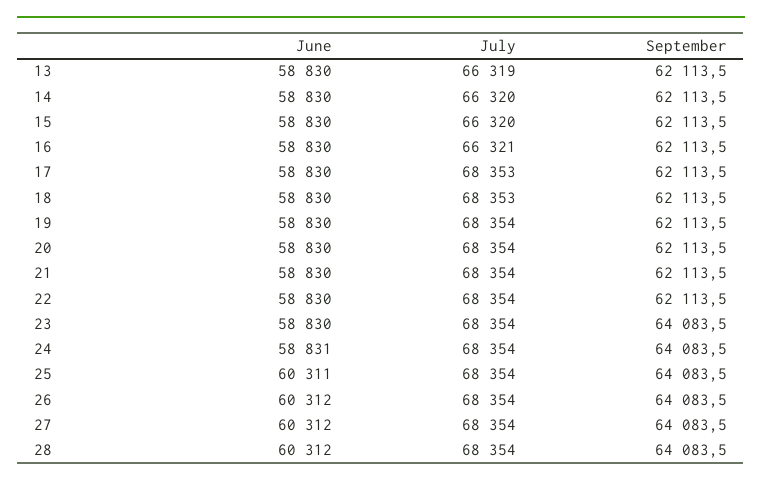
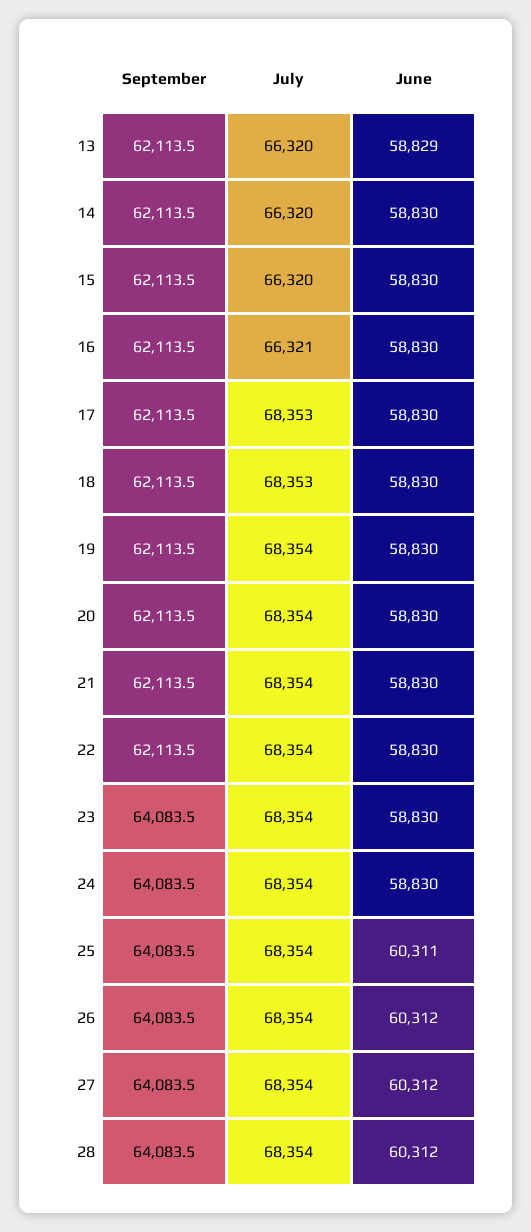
June, 13: 58830 -> 58829
July, 13: 66319 -> 66320
June, 24: 58831 -> 58830

